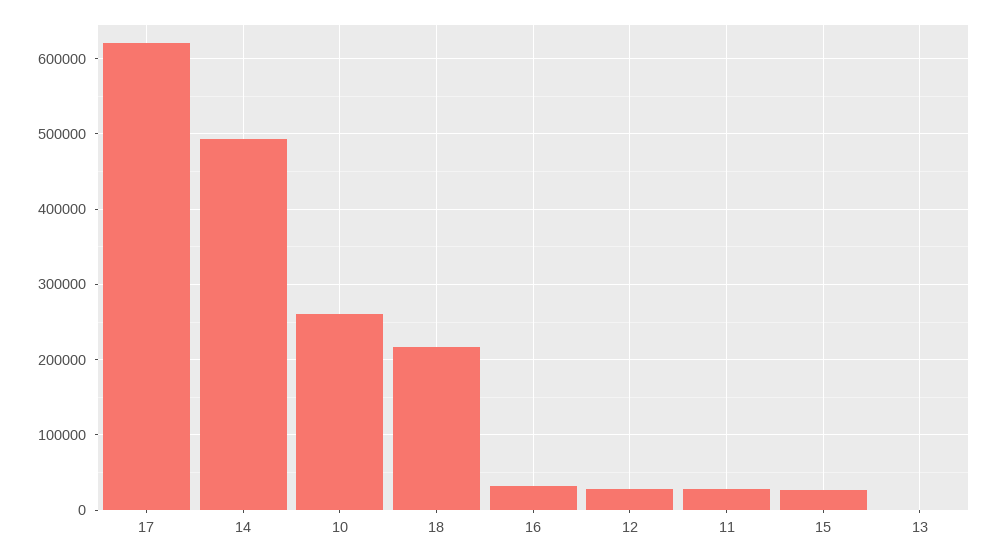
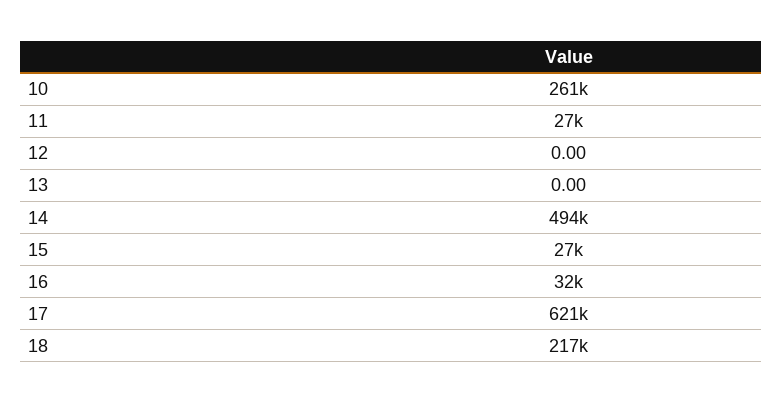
12: 30000 -> 0

